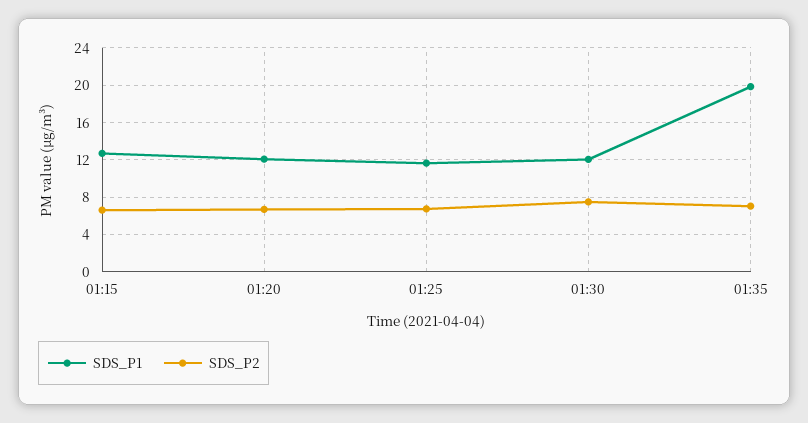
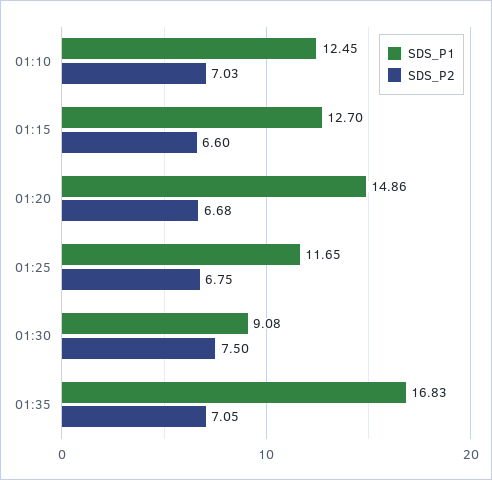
SDS_P1, 01:20: 12 -> 14.86
SDS_P1, 01:30: 12 -> 9.08
SDS_P1, 01:35: 20 -> 16.83
SDS_P1, 01:10: none -> 12.45
SDS_P2, 01:10: none -> 7.03

